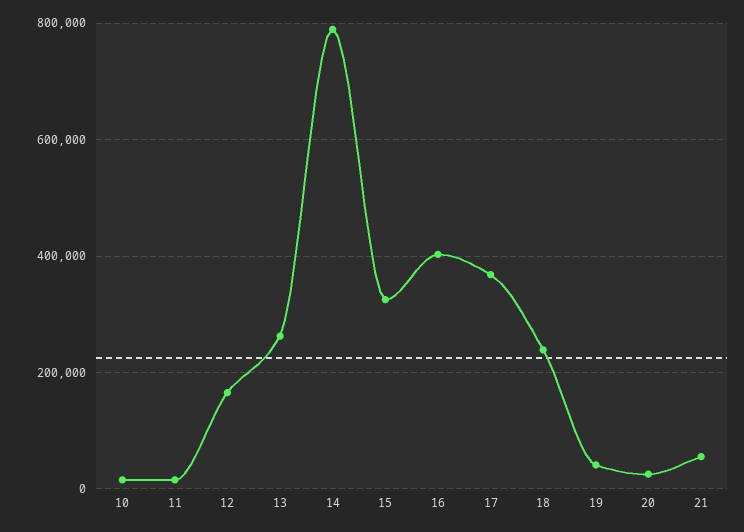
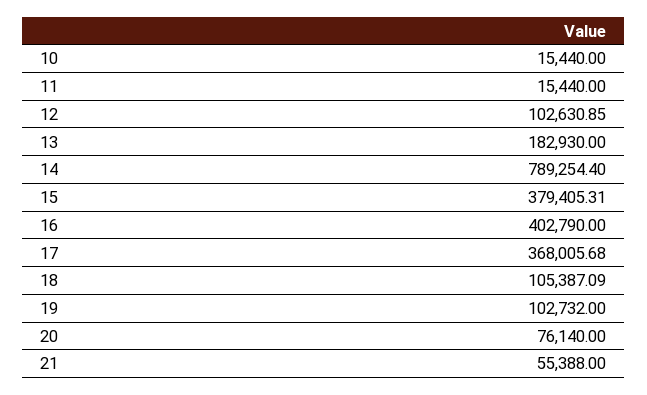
12: 160000 -> 102630.85
13: 260000 -> 182930
15: 320000 -> 379405.31
18: 240000 -> 105387.09
19: 40000 -> 102732
20: 20000 -> 76140

